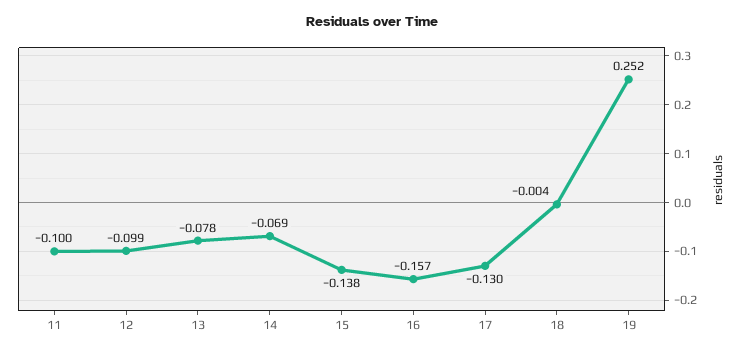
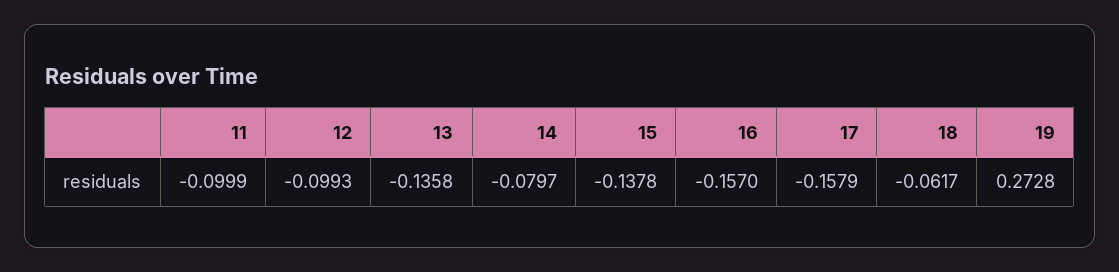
13: -0.078 -> -0.1358
14: -0.069 -> -0.0797
17: -0.13 -> -0.1579
18: -0.004 -> -0.0617
19: 0.252 -> 0.2728

